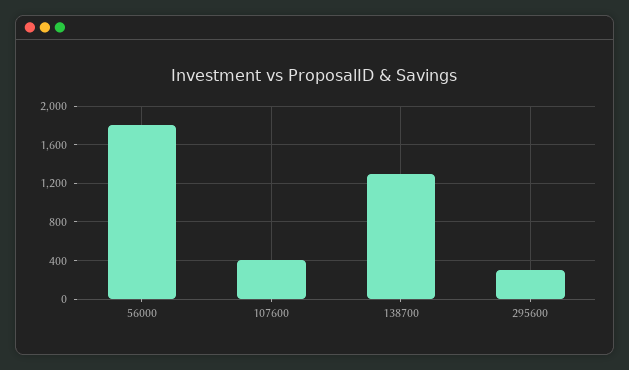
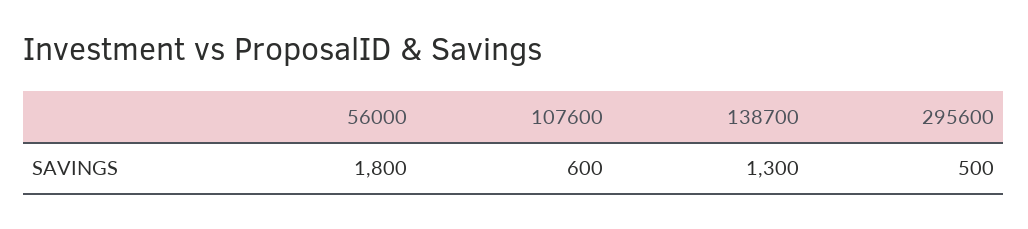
107600: 400 -> 600
295600: 300 -> 500

